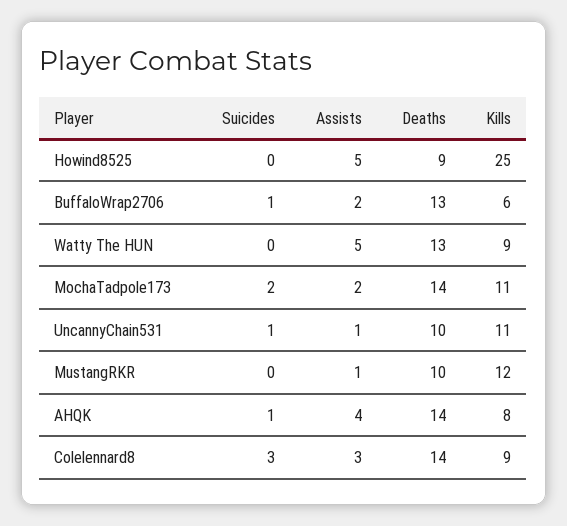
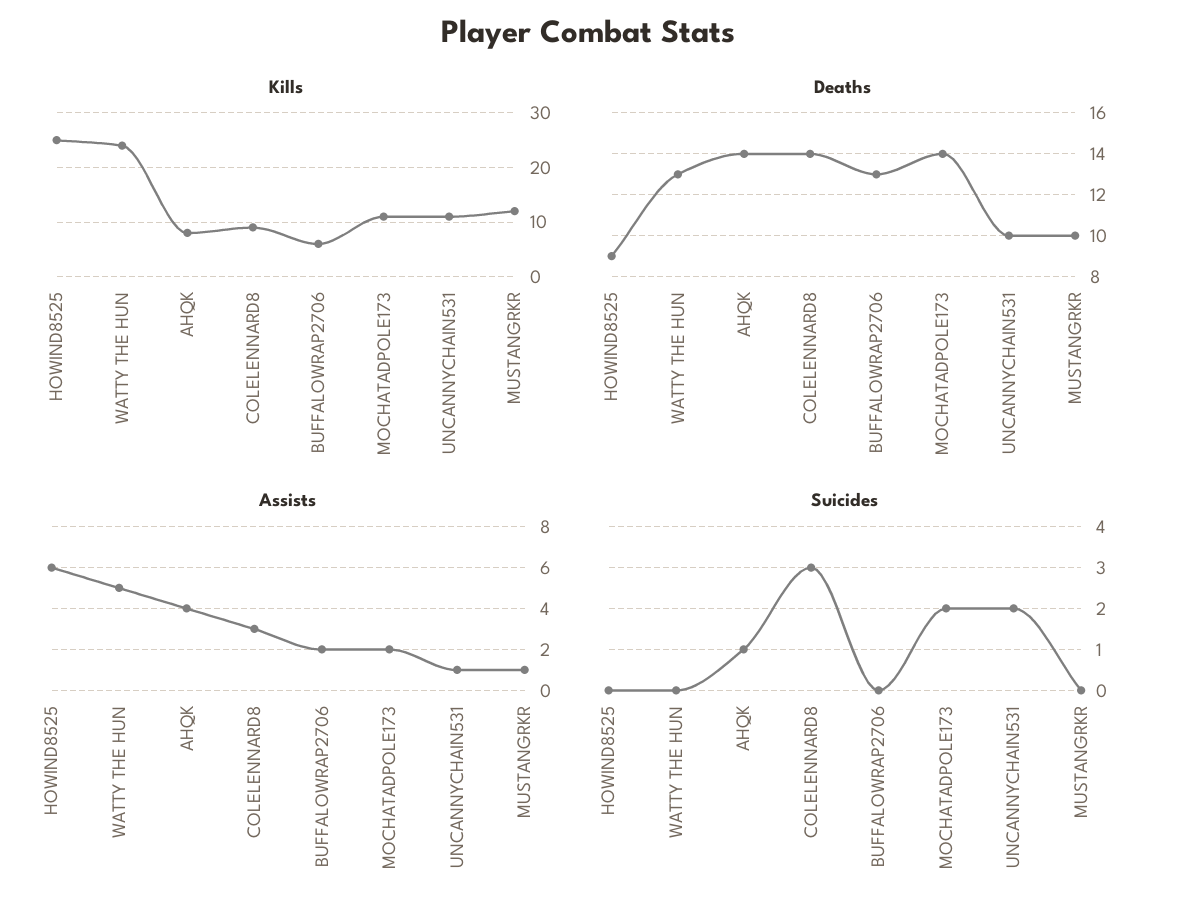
Assists, Howind8525: 5 -> 6
Suicides, BuffaloWrap2706: 1 -> 0
Kills, Watty The HUN: 9 -> 25
Suicides, UncannyChain531: 1 -> 2

